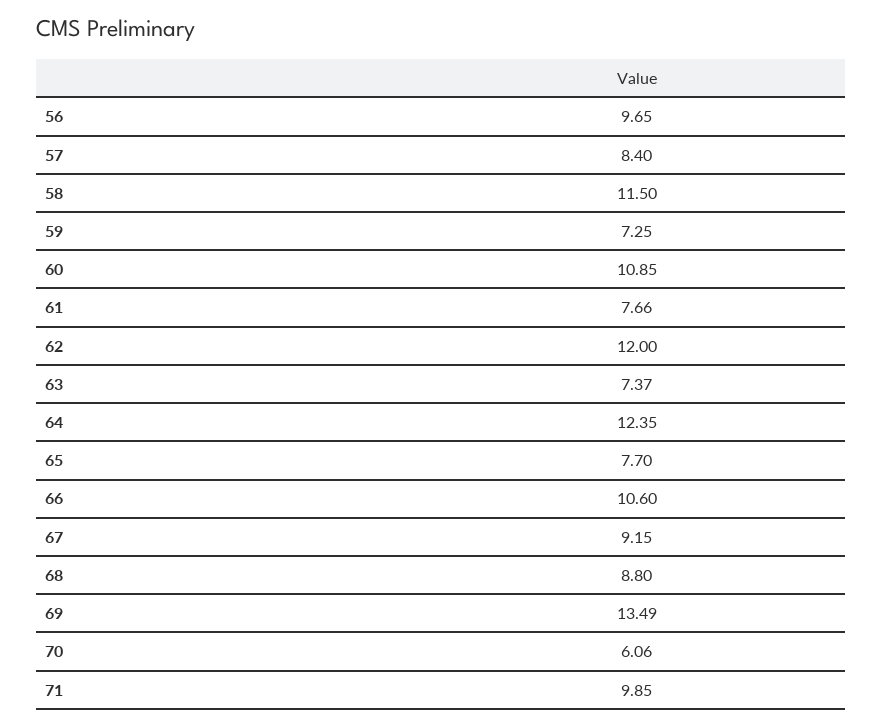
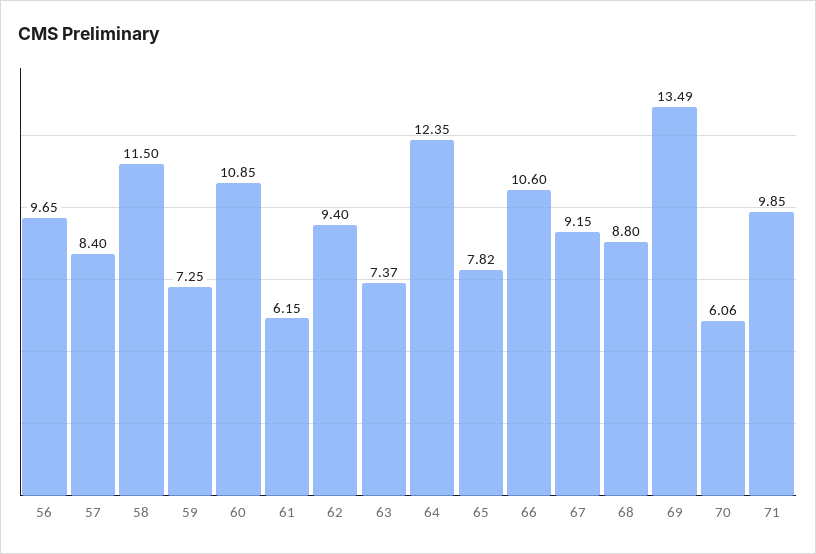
61: 7.66 -> 6.15
62: 12 -> 9.4
65: 7.7 -> 7.82

